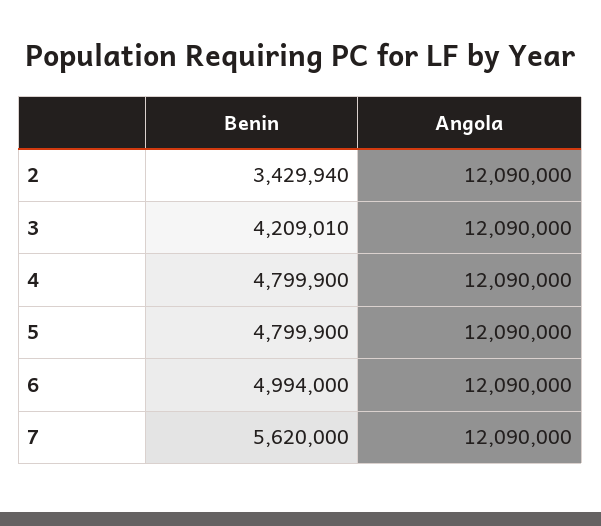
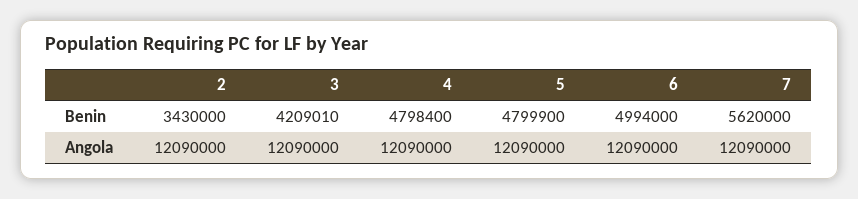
Benin, 2: 3429940 -> 3430000
Benin, 4: 4799900 -> 4798400

